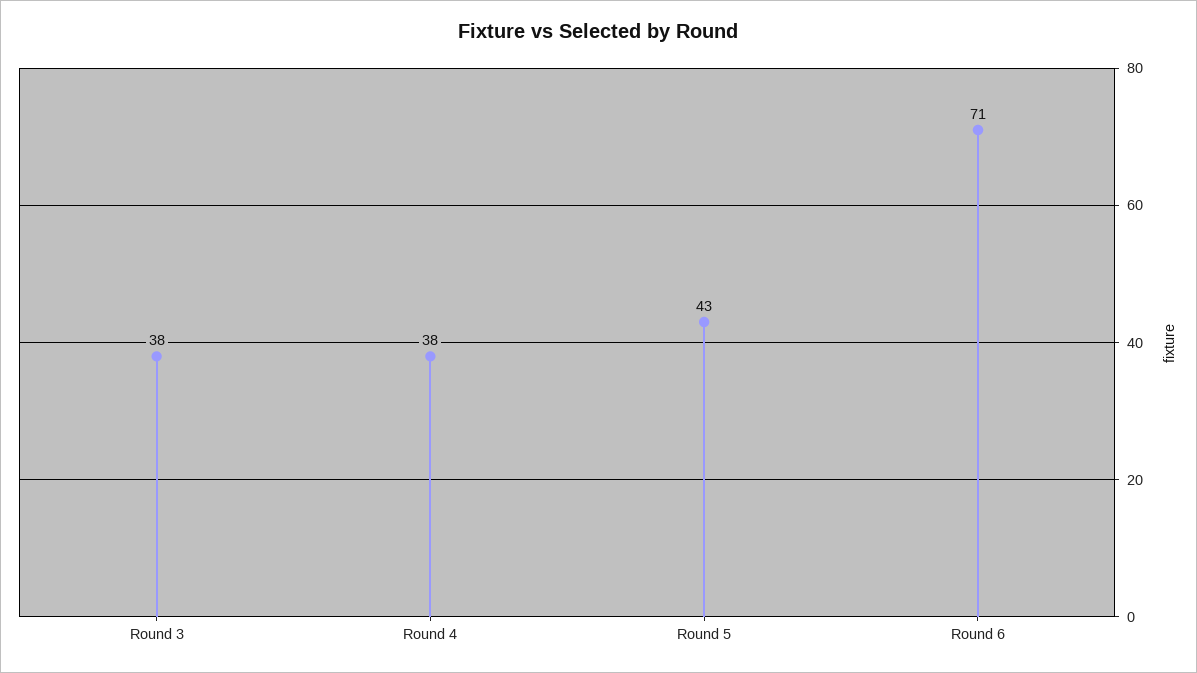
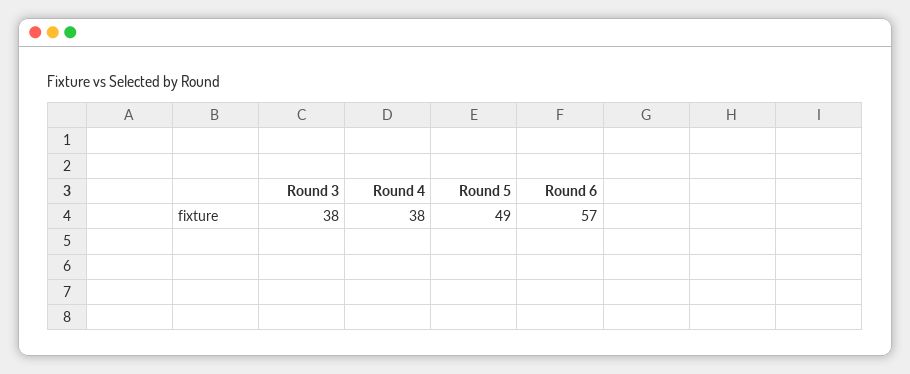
Round 5: 43 -> 49
Round 6: 71 -> 57

